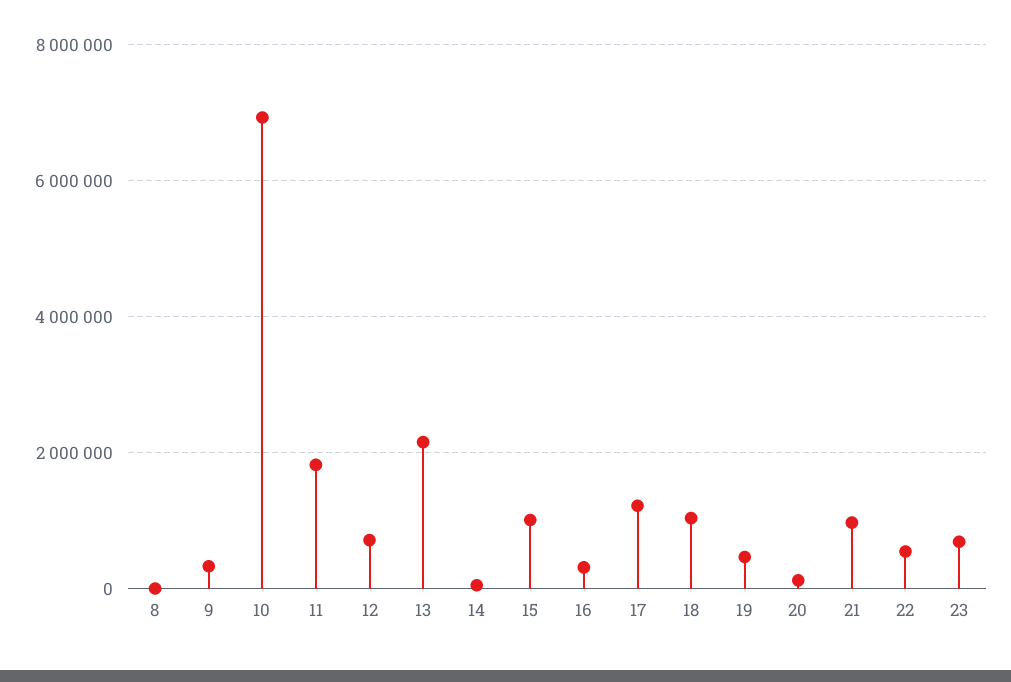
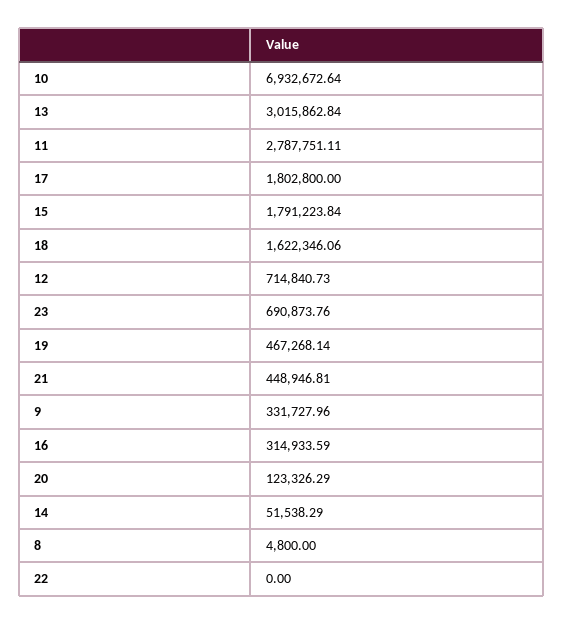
11: 1800000 -> 2787751.11
13: 2200000 -> 3015862.84
15: 1000000 -> 1791223.84
17: 1200000 -> 1802800
18: 1000000 -> 1622346.06
21: 1000000 -> 448946.81
22: 600000 -> 0

